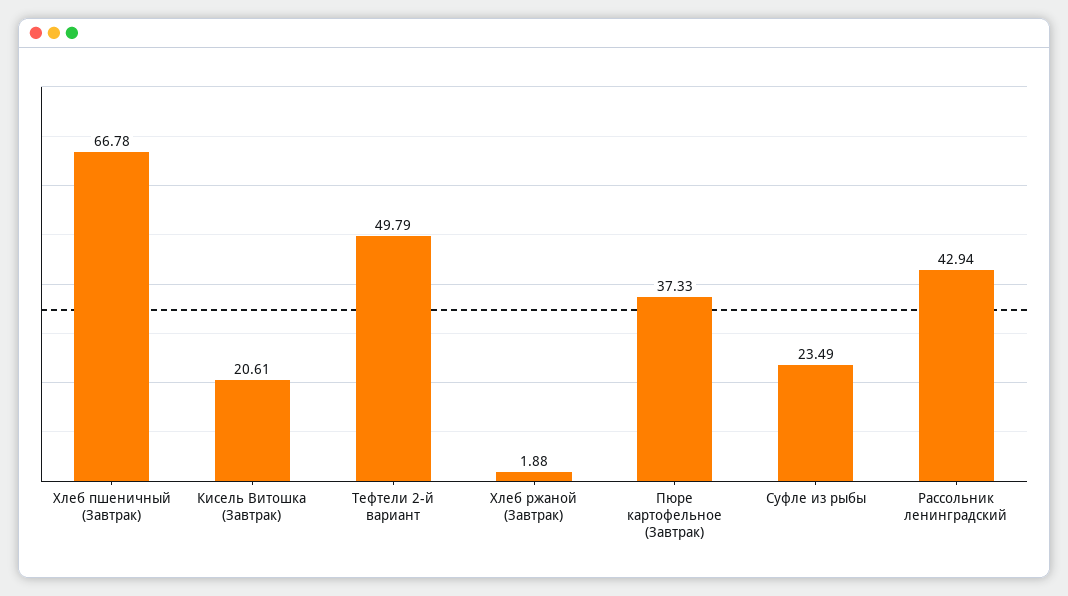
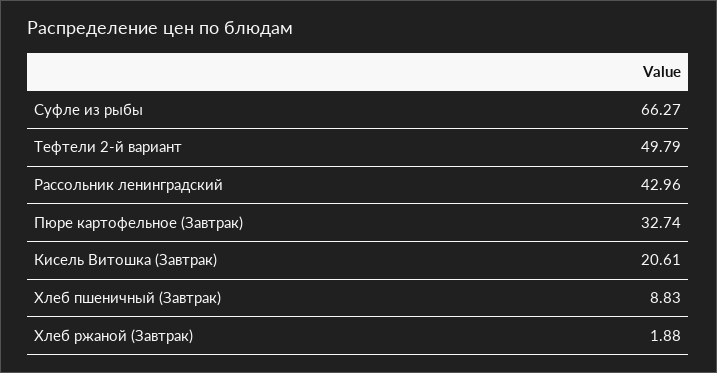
Хлеб пшеничный (Завтрак): 66.78 -> 8.83
Пюре картофельное (Завтрак): 37.33 -> 32.74
Суфле из рыбы: 23.49 -> 66.27
Рассольник ленинградский: 42.94 -> 42.96

